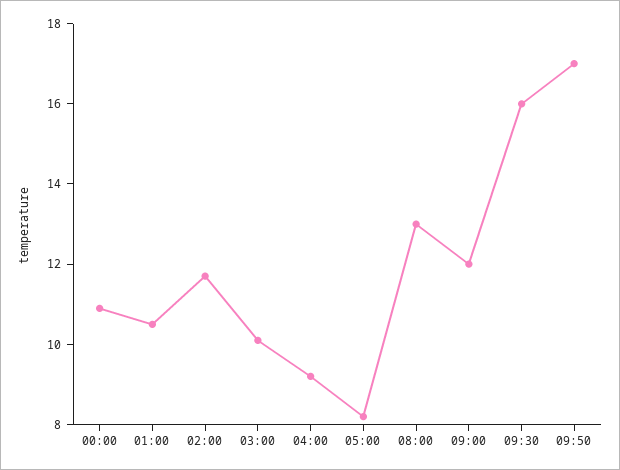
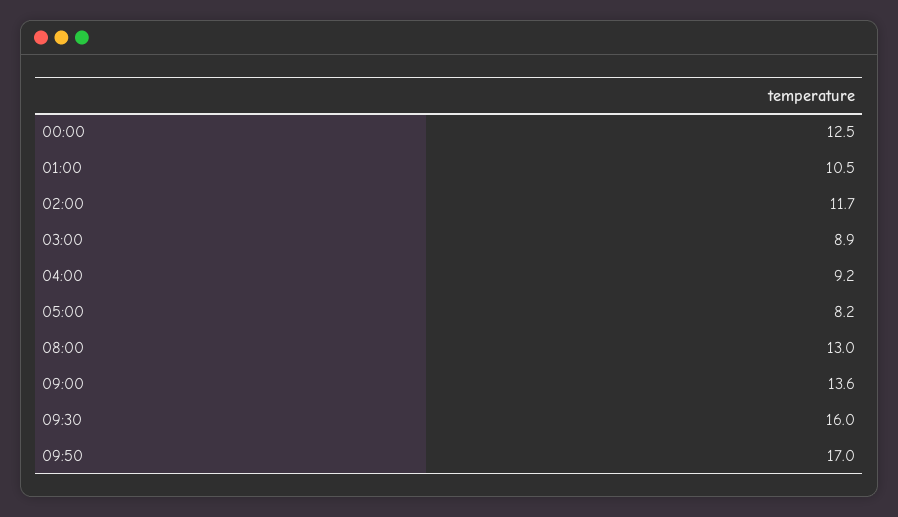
00:00: 11 -> 12.5
03:00: 10 -> 8.9
09:00: 12 -> 13.6

